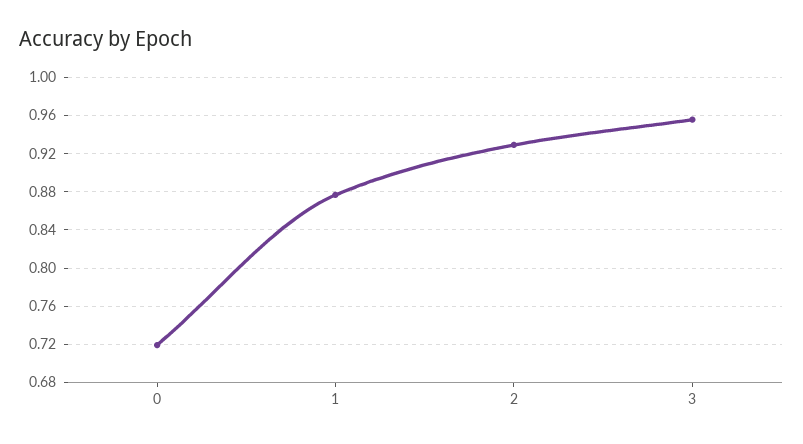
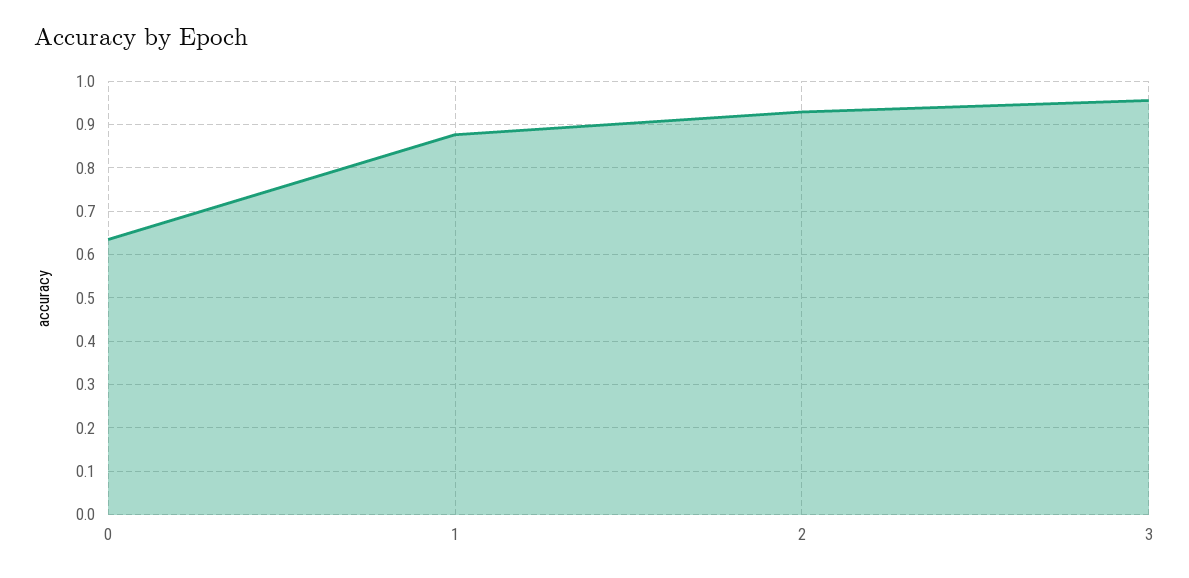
0: 0.72 -> 0.64

